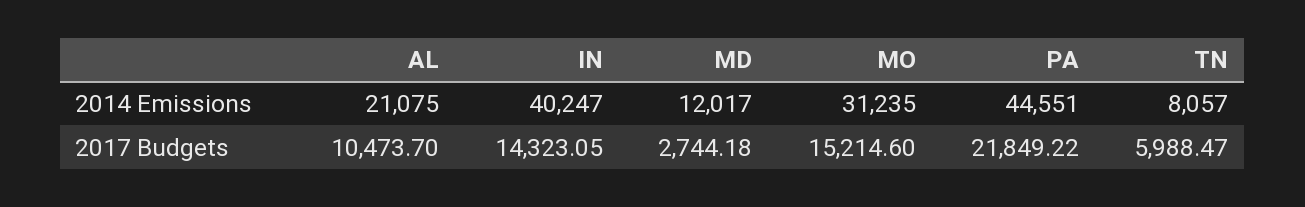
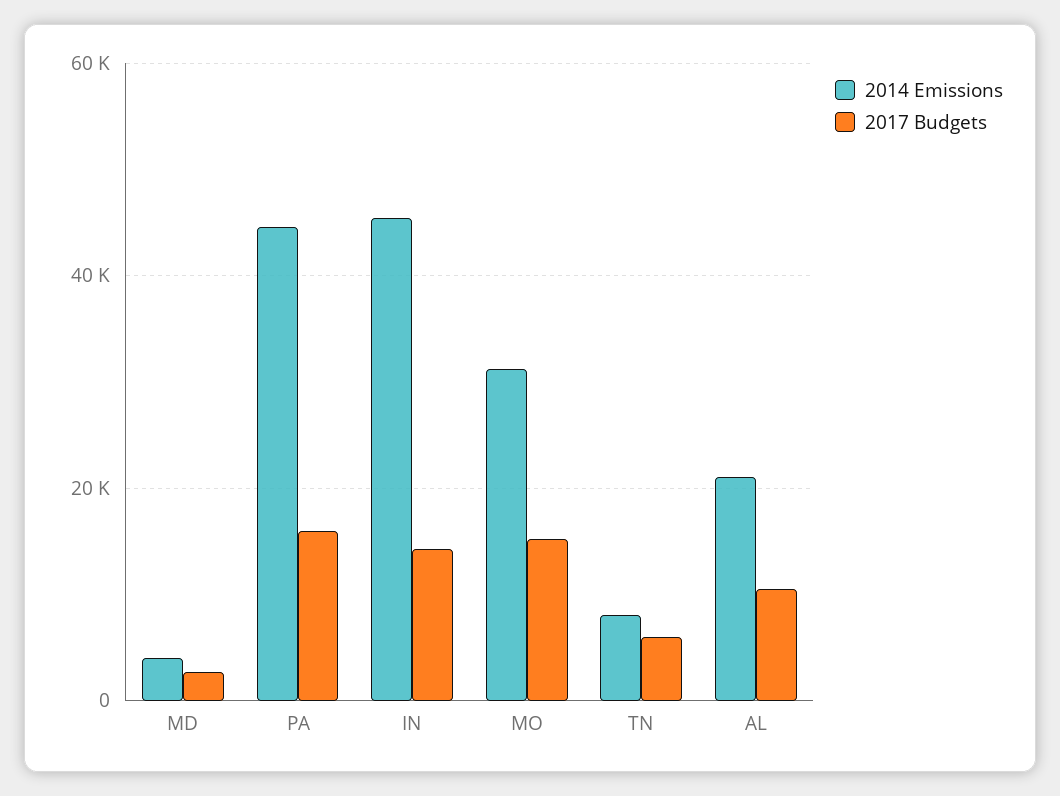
2014 Emissions, IN: 40247 -> 46000
2014 Emissions, MD: 12017 -> 4000
2017 Budgets, PA: 21849.22 -> 16000

